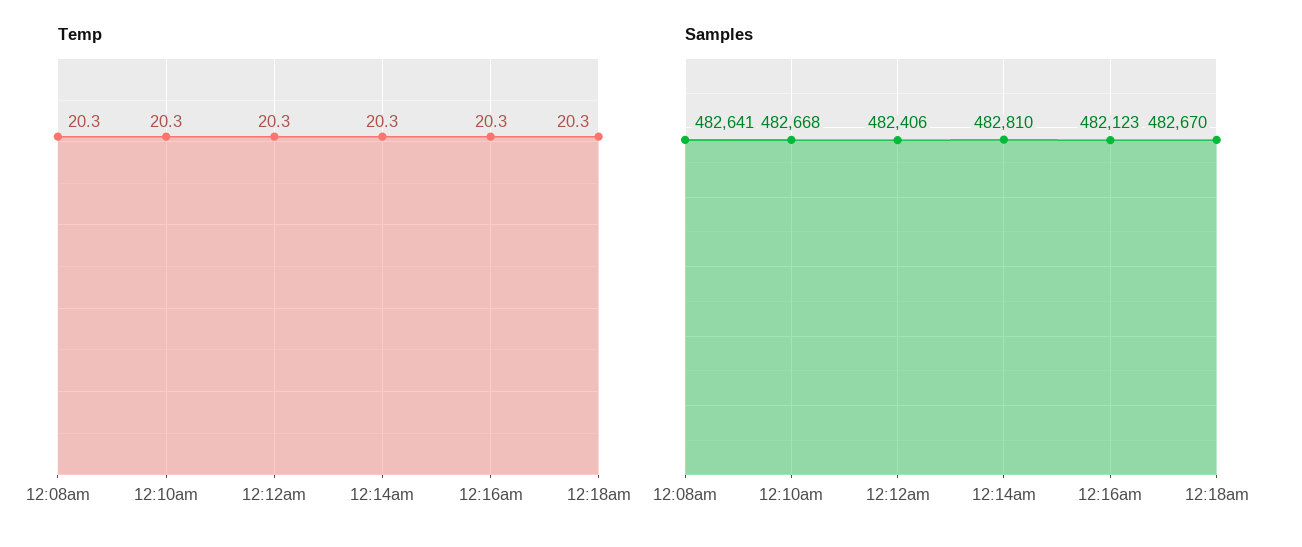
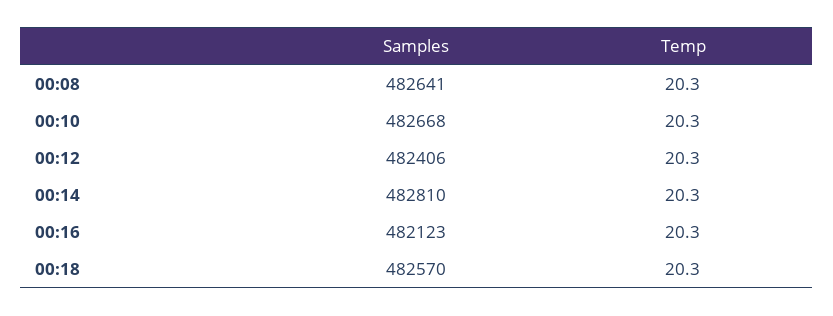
Samples, 12:18am: 482670 -> 482570

